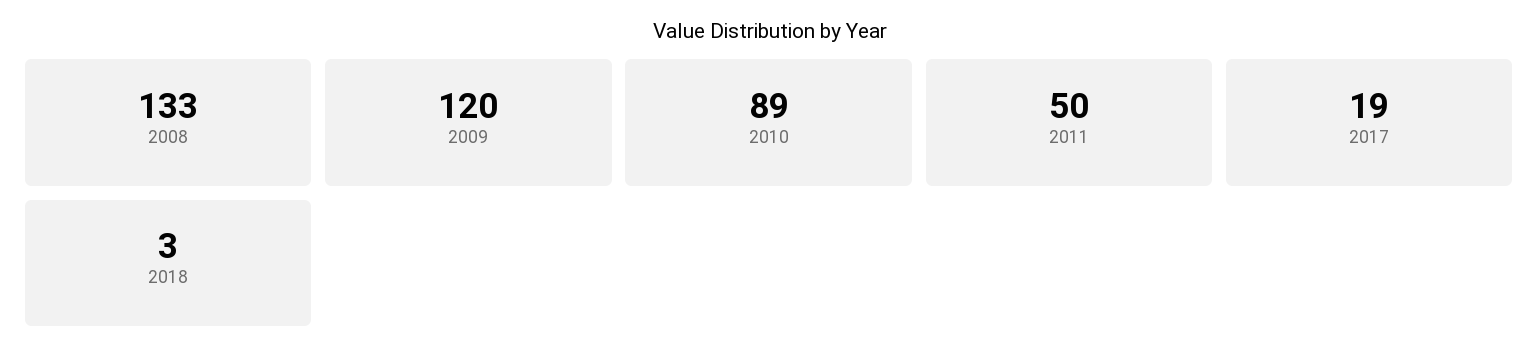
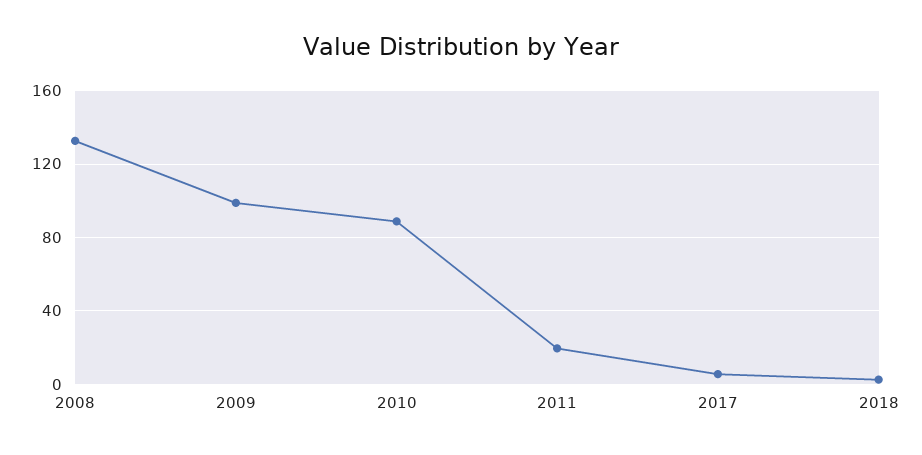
2009: 120 -> 100
2011: 50 -> 20
2017: 19 -> 5

